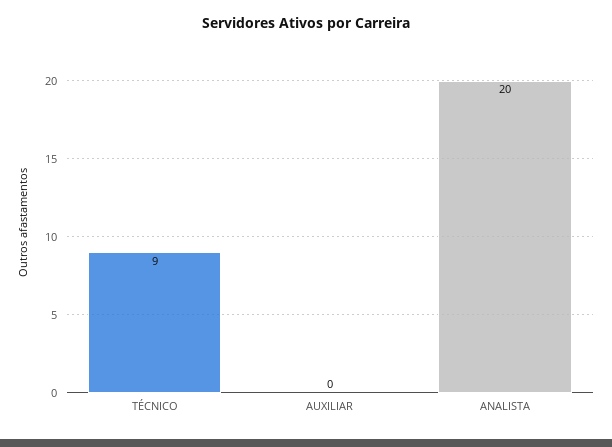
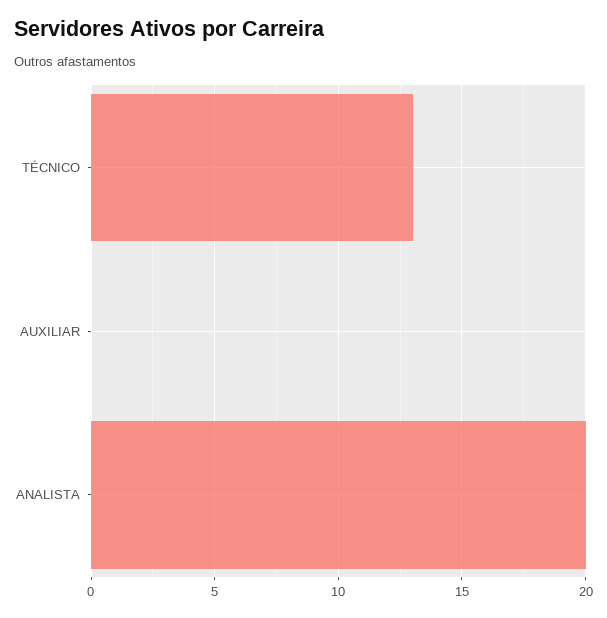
TÉCNICO: 9 -> 13

